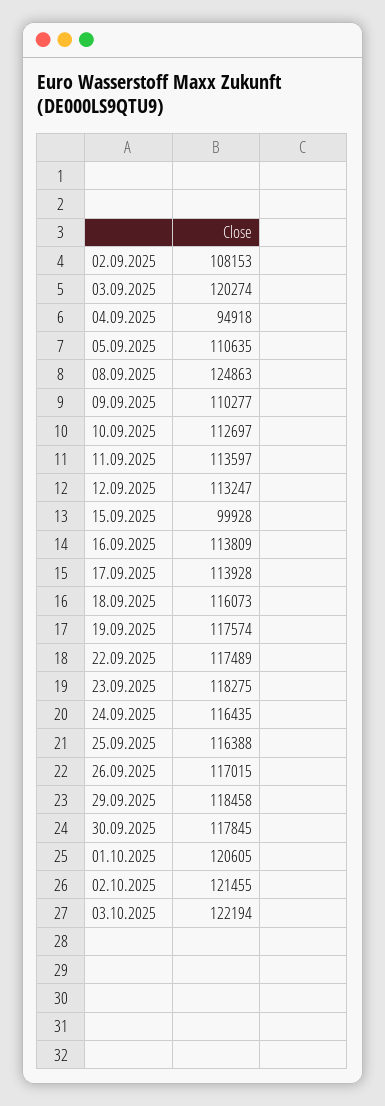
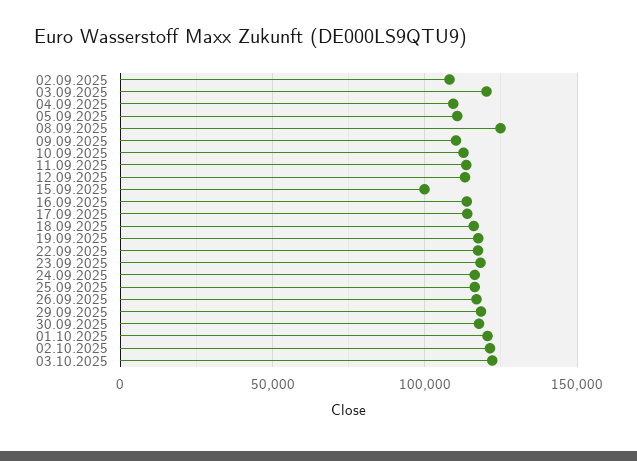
04.09.2025: 94918 -> 110000

